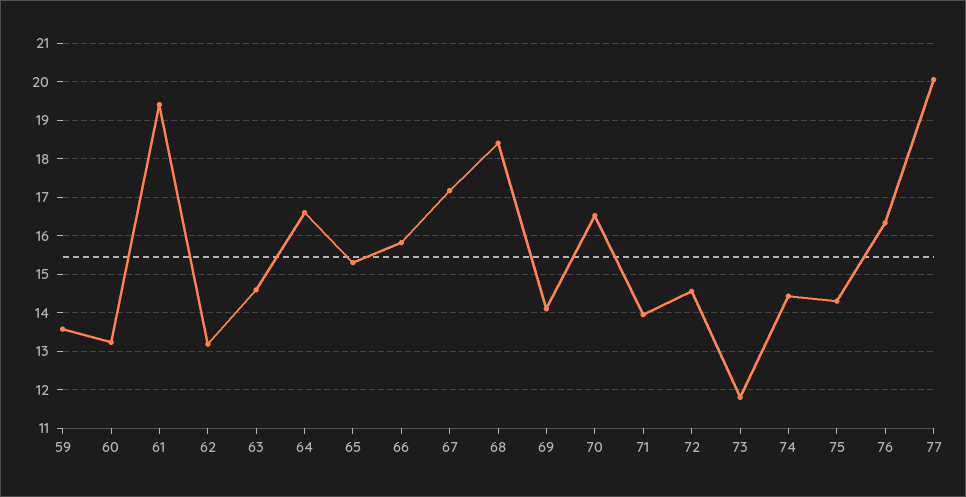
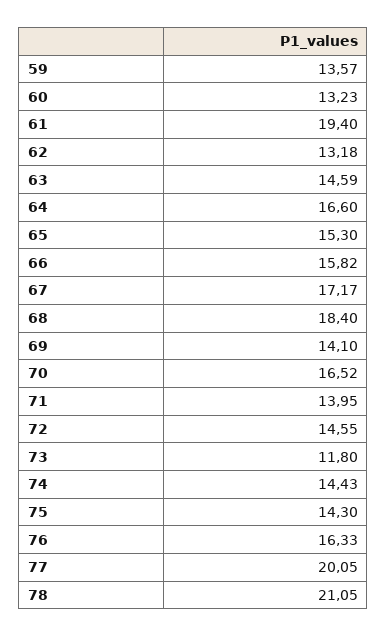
78: none -> 21.05

